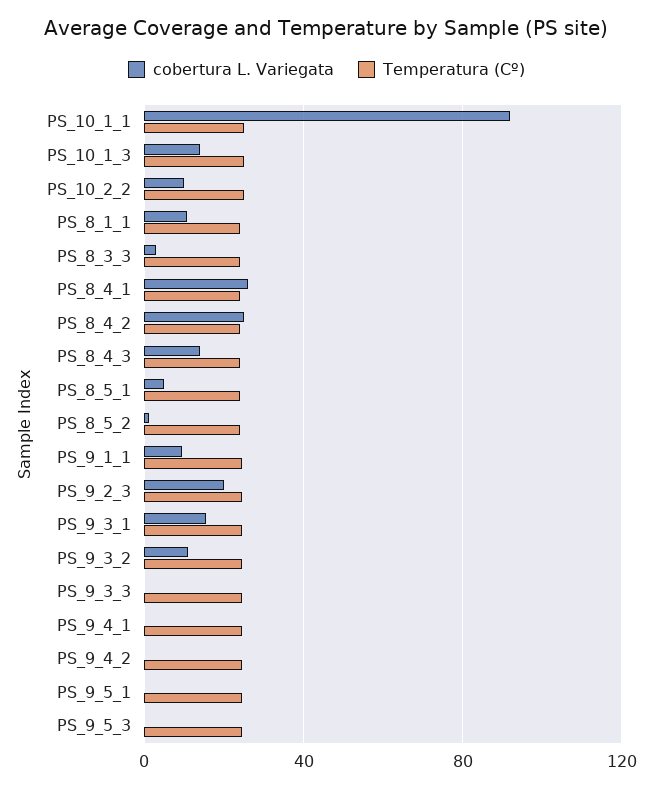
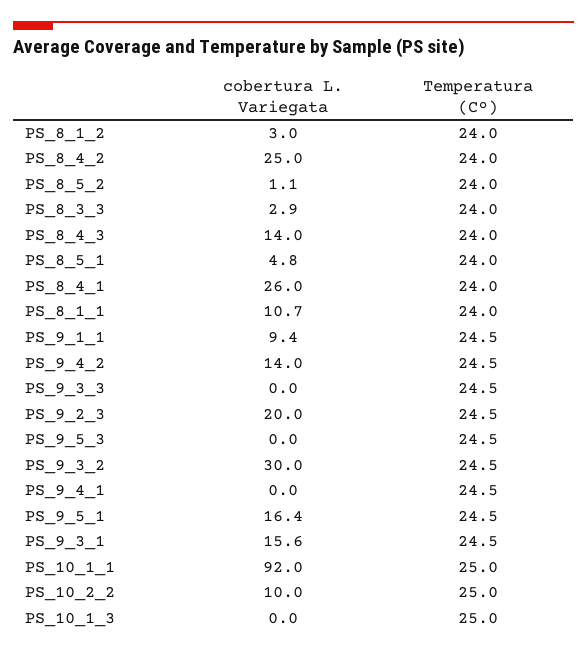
cobertura L. Variegata, PS_10_1_3: 15 -> 0
cobertura L. Variegata, PS_9_3_2: 10 -> 30
cobertura L. Variegata, PS_9_4_2: 0 -> 14
cobertura L. Variegata, PS_9_5_1: 0 -> 16.4
cobertura L. Variegata, PS_8_1_2: none -> 3
Temperatura (Cº), PS_8_1_2: none -> 24

